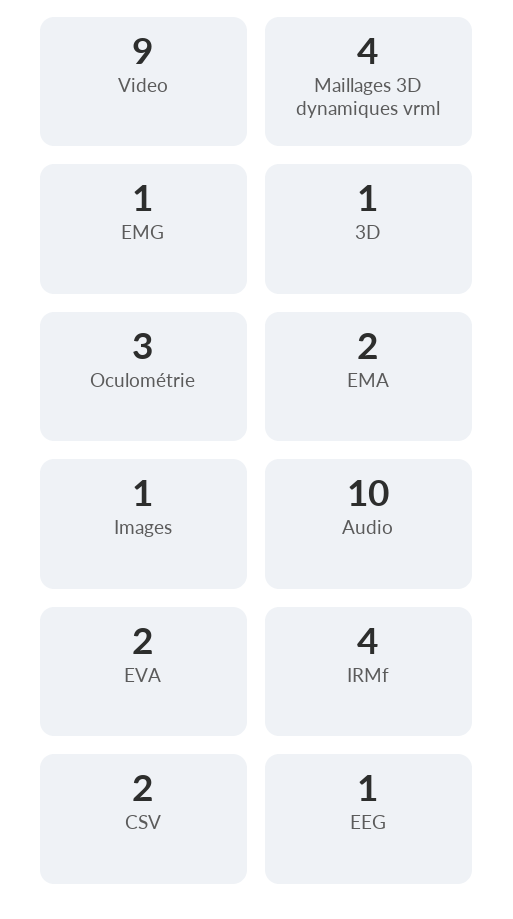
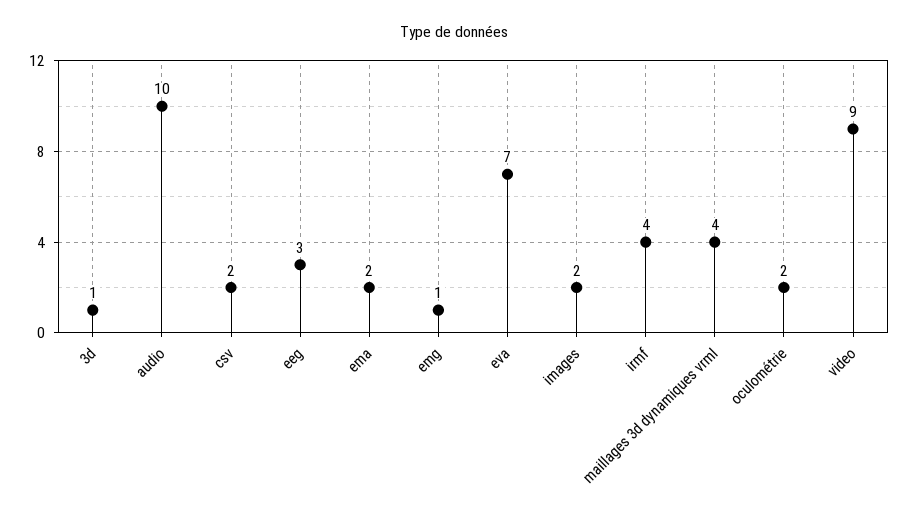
Oculométrie: 3 -> 2
Images: 1 -> 2
EVA: 2 -> 7
EEG: 1 -> 3

